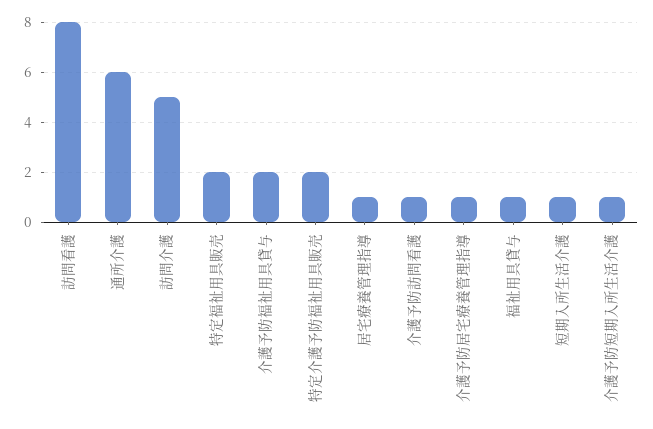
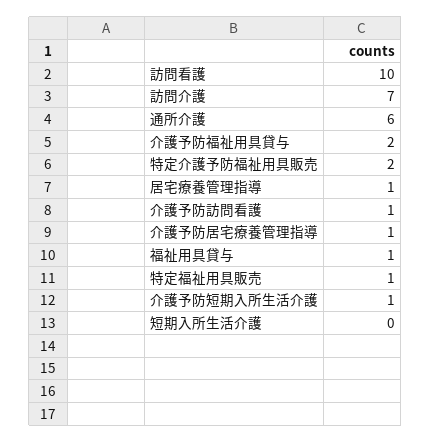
訪問看護: 8 -> 10
訪問介護: 5 -> 7
特定福祉用具販売: 2 -> 1
短期入所生活介護: 1 -> 0

